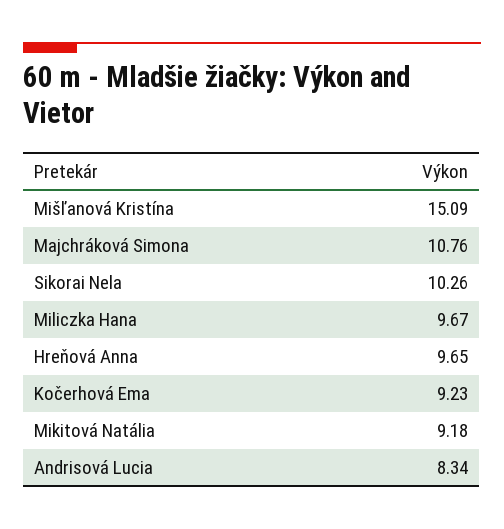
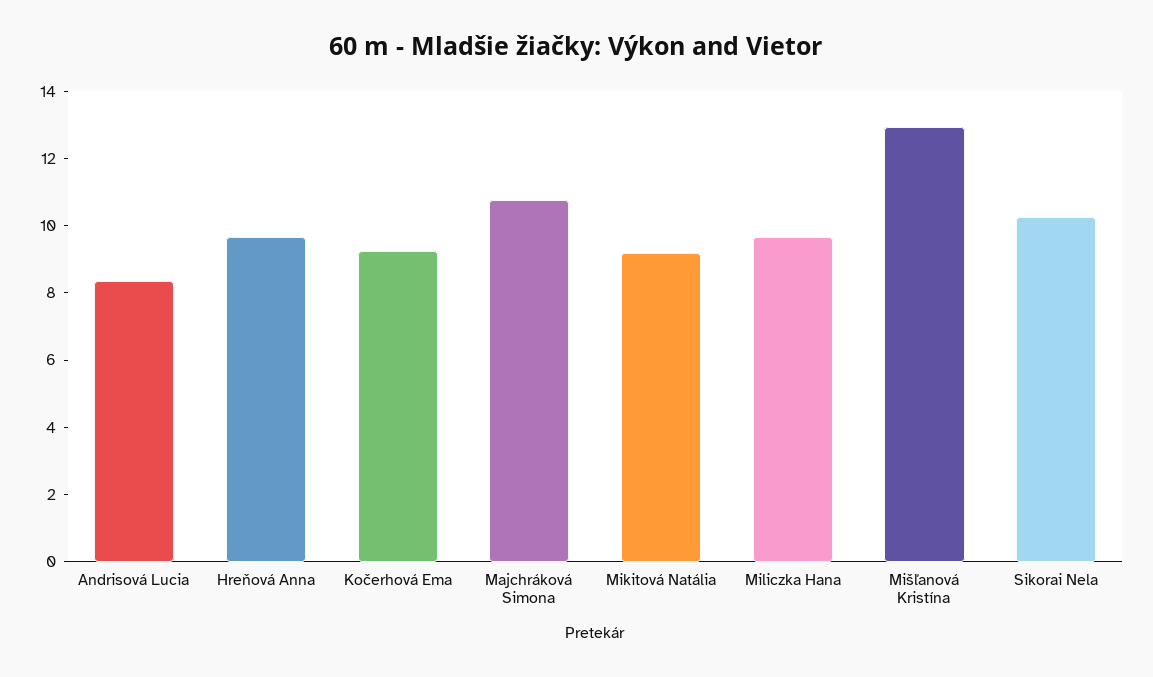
Mišľanová Kristína: 15.09 -> 13

